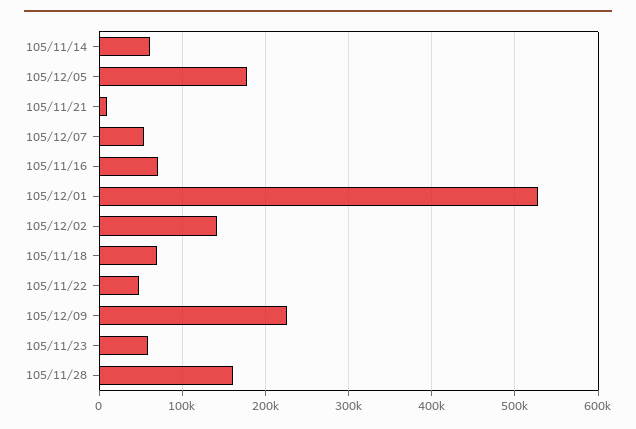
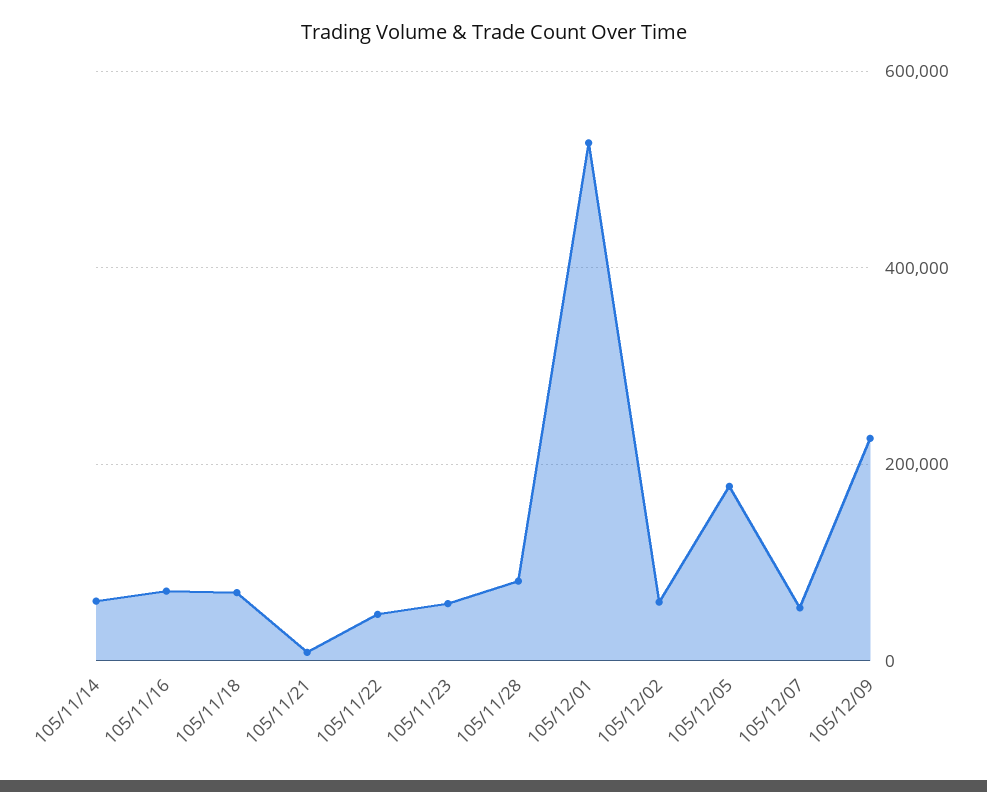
105/12/02: 140000 -> 60000
105/11/28: 160000 -> 80000

